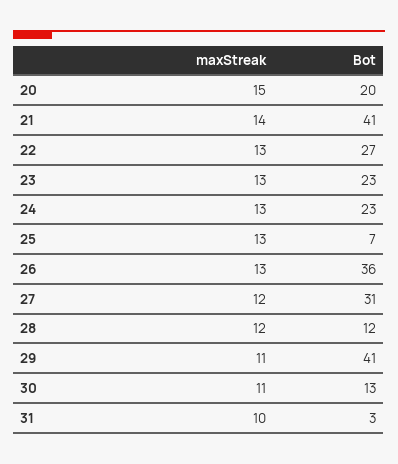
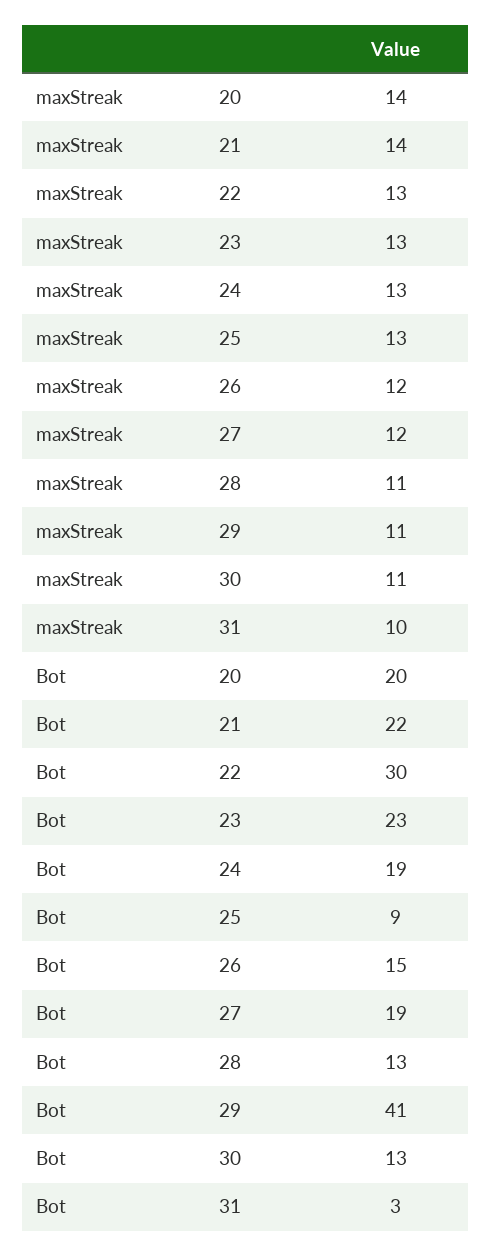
maxStreak, 20: 15 -> 14
Bot, 21: 41 -> 22
Bot, 22: 27 -> 30
Bot, 24: 23 -> 19
Bot, 25: 7 -> 9
maxStreak, 26: 13 -> 12
Bot, 26: 36 -> 15
Bot, 27: 31 -> 19
maxStreak, 28: 12 -> 11
Bot, 28: 12 -> 13

